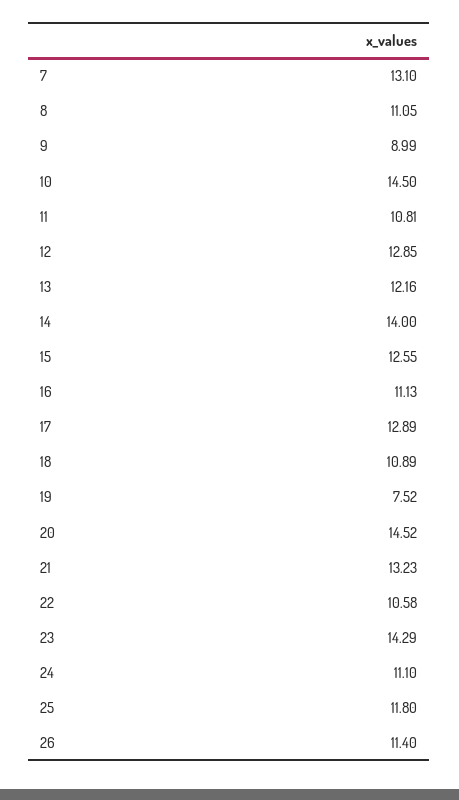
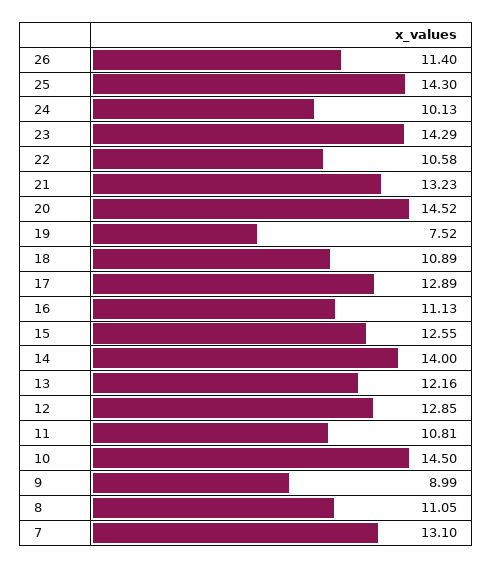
24: 11.1 -> 10.13
25: 11.8 -> 14.3

